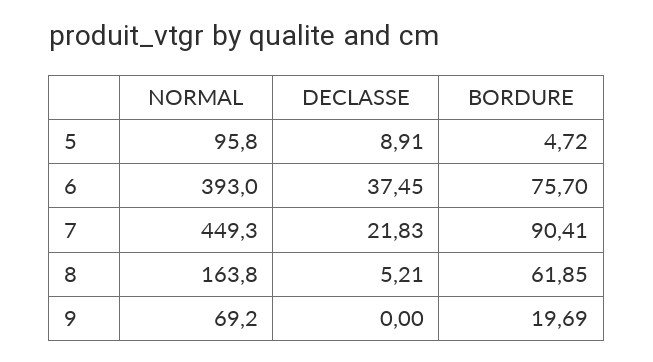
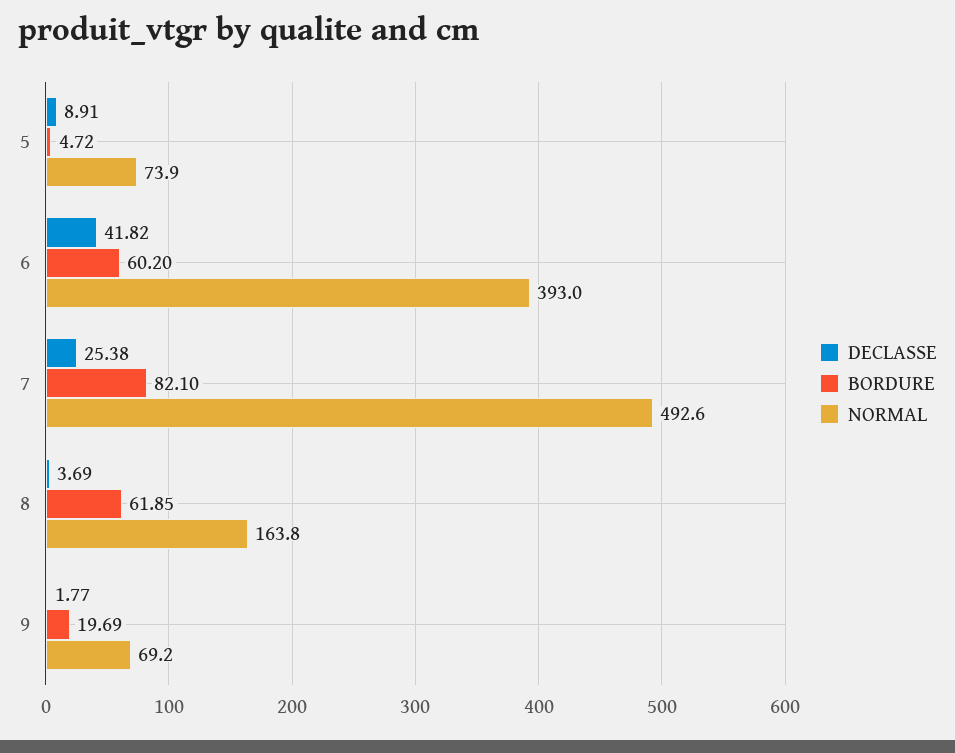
NORMAL, 5: 95.8 -> 73.9
DECLASSE, 6: 37.45 -> 41.82
BORDURE, 6: 75.7 -> 60.2
NORMAL, 7: 449.3 -> 492.6
DECLASSE, 7: 21.83 -> 25.38
BORDURE, 7: 90.41 -> 82.1
DECLASSE, 8: 5.21 -> 3.69
DECLASSE, 9: 0 -> 1.77

